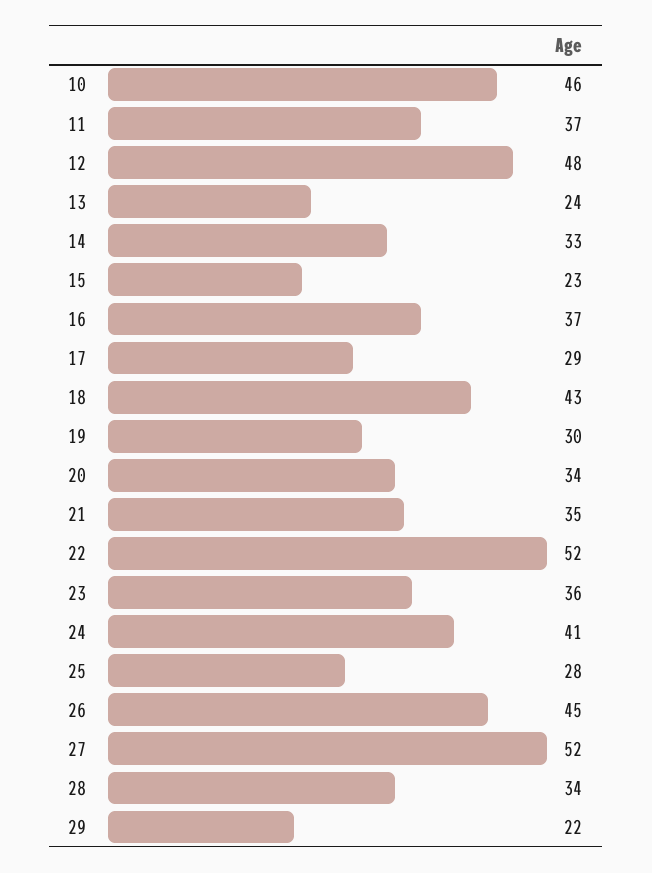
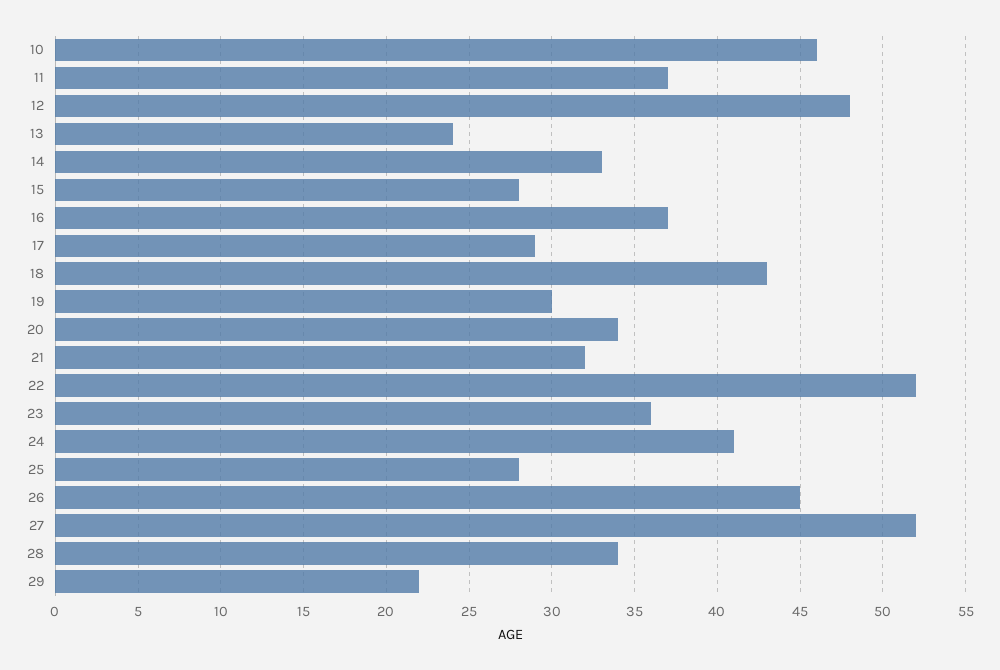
15: 23 -> 28
21: 35 -> 32

